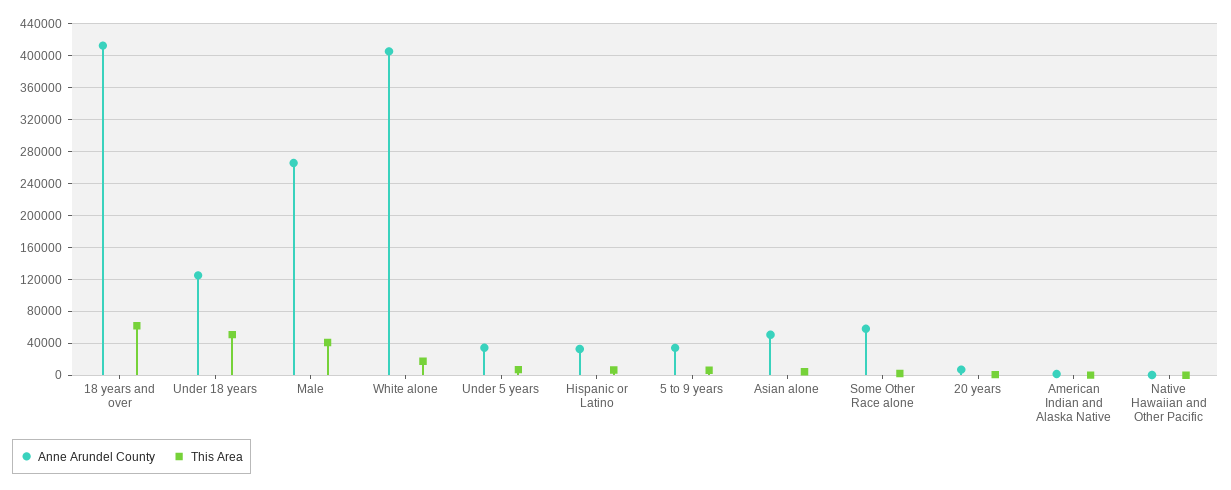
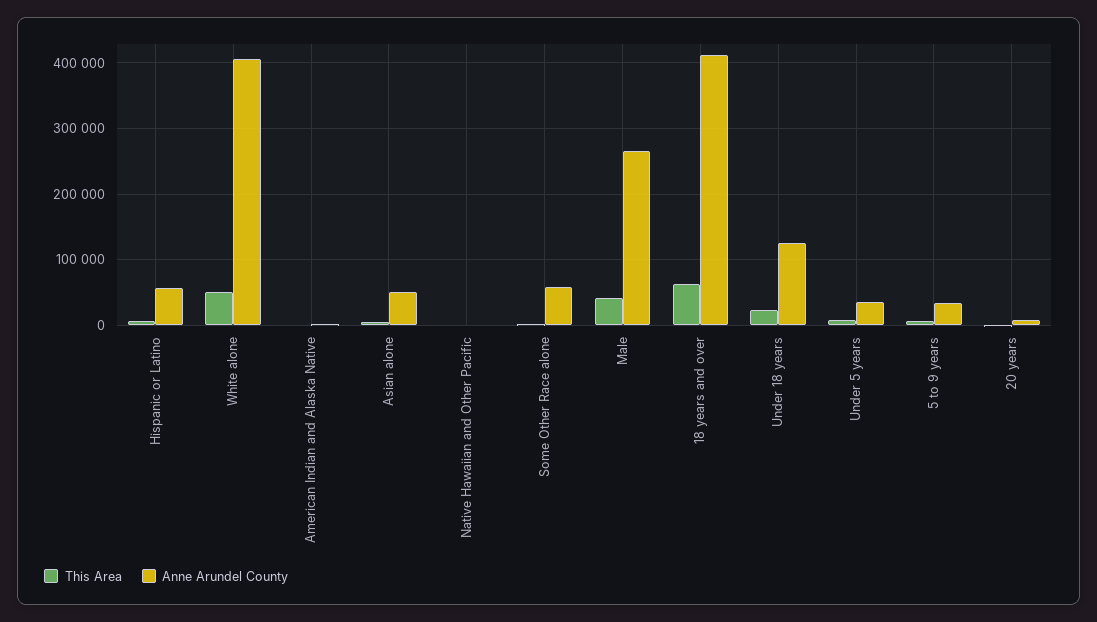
This Area, Under 18 years: 50000 -> 20000
This Area, White alone: 20000 -> 50000
Anne Arundel County, Hispanic or Latino: 30000 -> 60000

